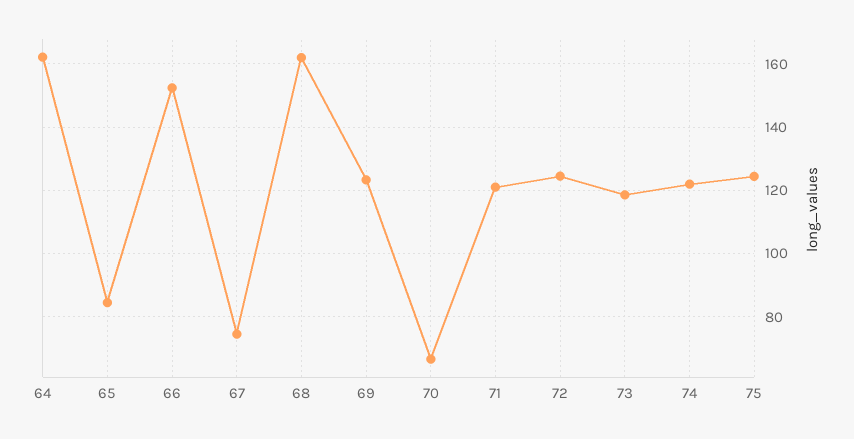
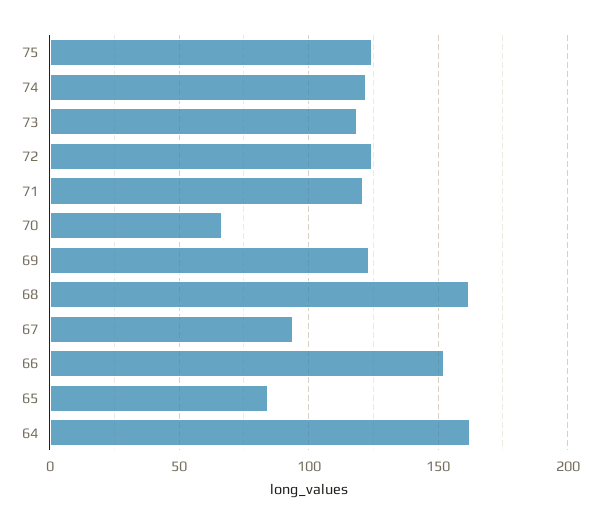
67: 74 -> 95

